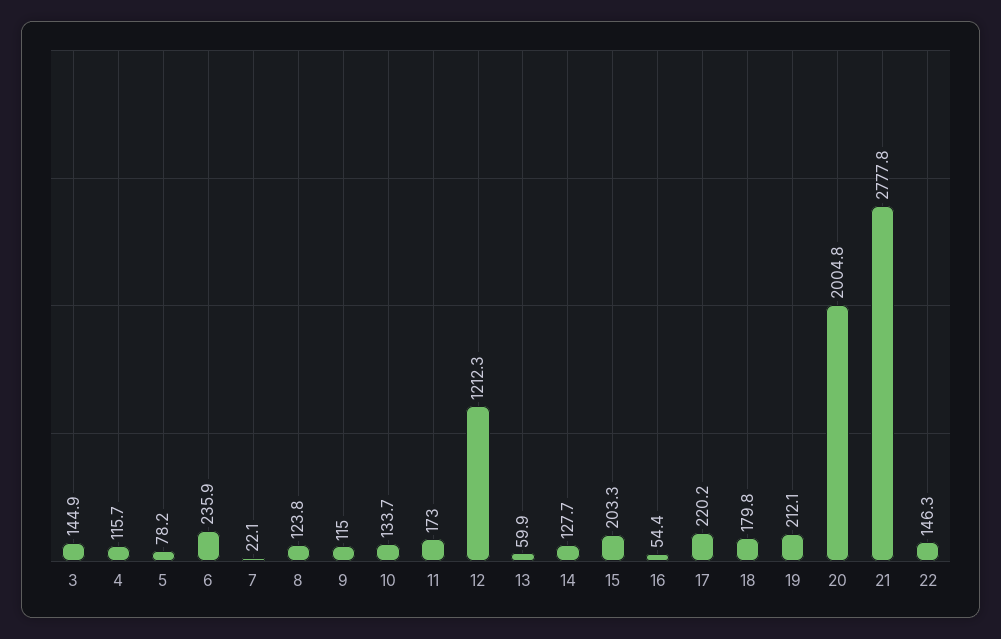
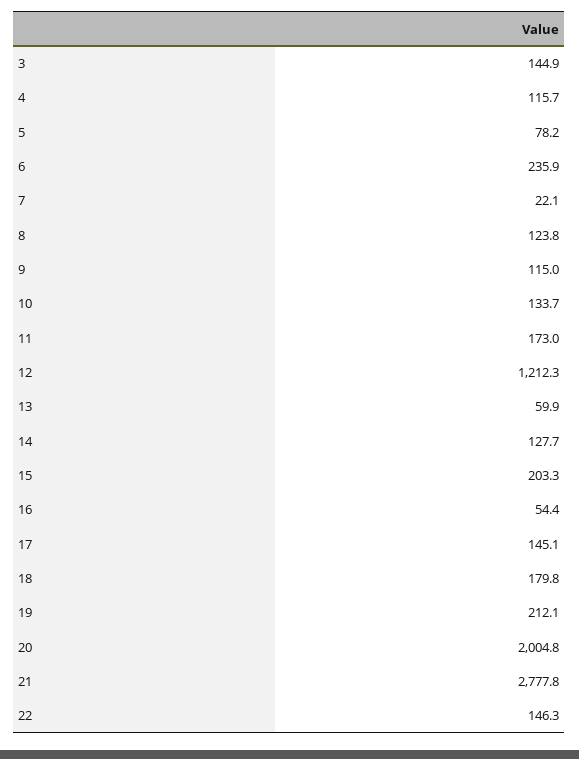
17: 220.2 -> 145.1

